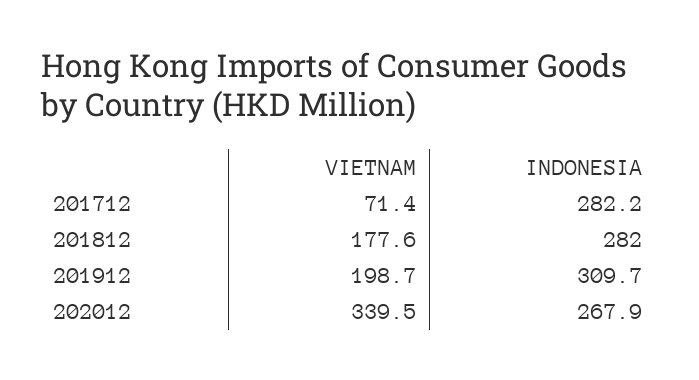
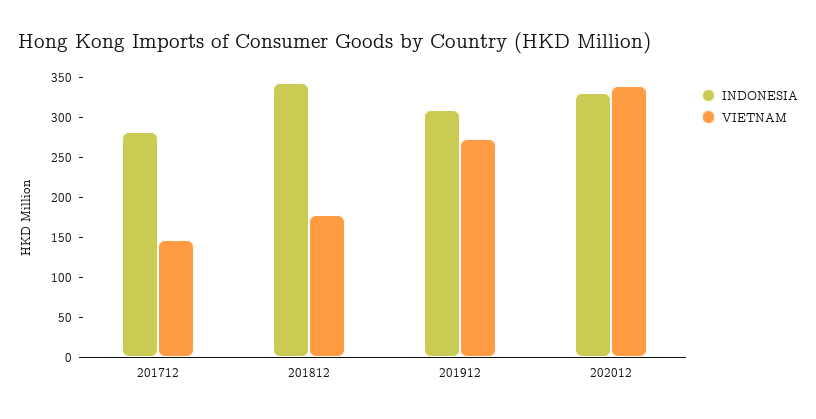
VIETNAM, 201712: 71.4 -> 150
INDONESIA, 201812: 282 -> 350
VIETNAM, 201912: 198.7 -> 275
INDONESIA, 202012: 267.9 -> 325

